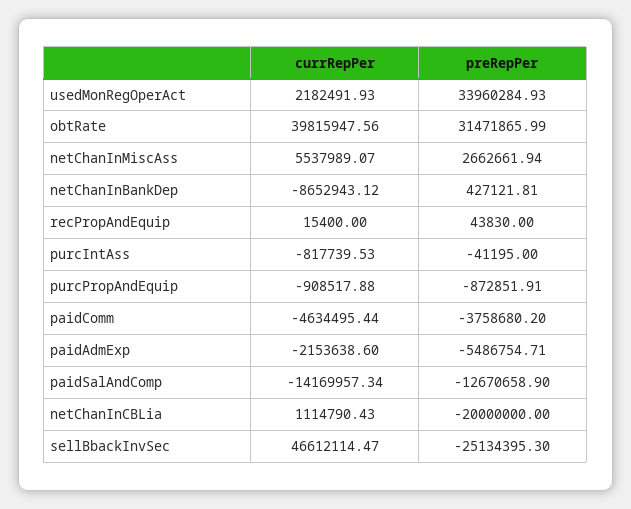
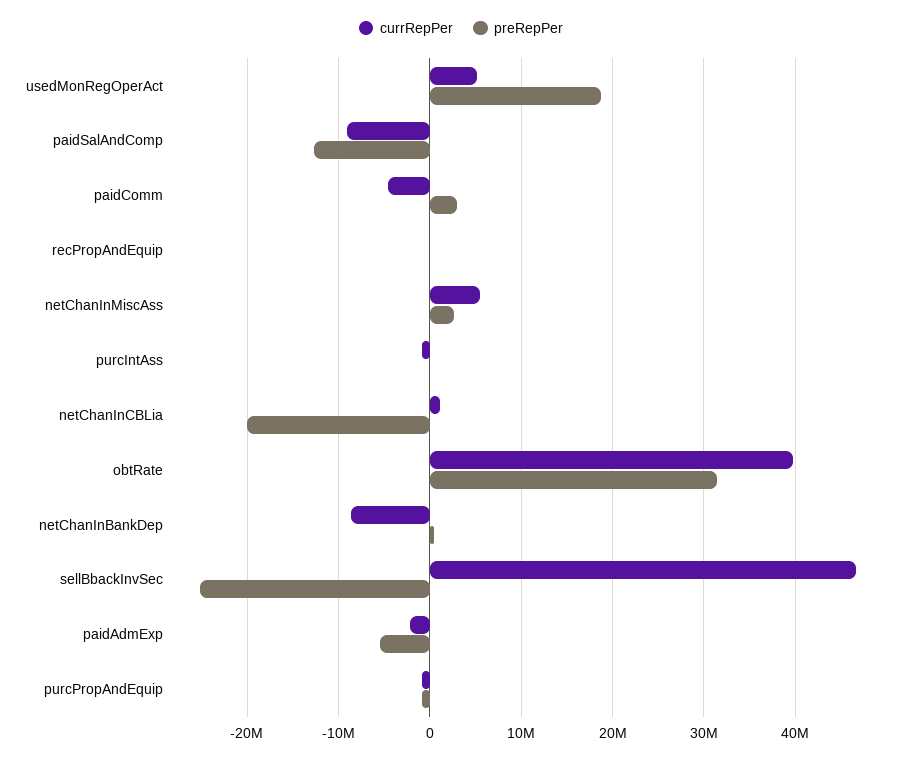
currRepPer, usedMonRegOperAct: 2182491.93 -> 5000000
preRepPer, usedMonRegOperAct: 33960284.93 -> 19000000
preRepPer, paidComm: -3758680.2 -> 3000000
currRepPer, paidSalAndComp: -14169957.34 -> -9000000

